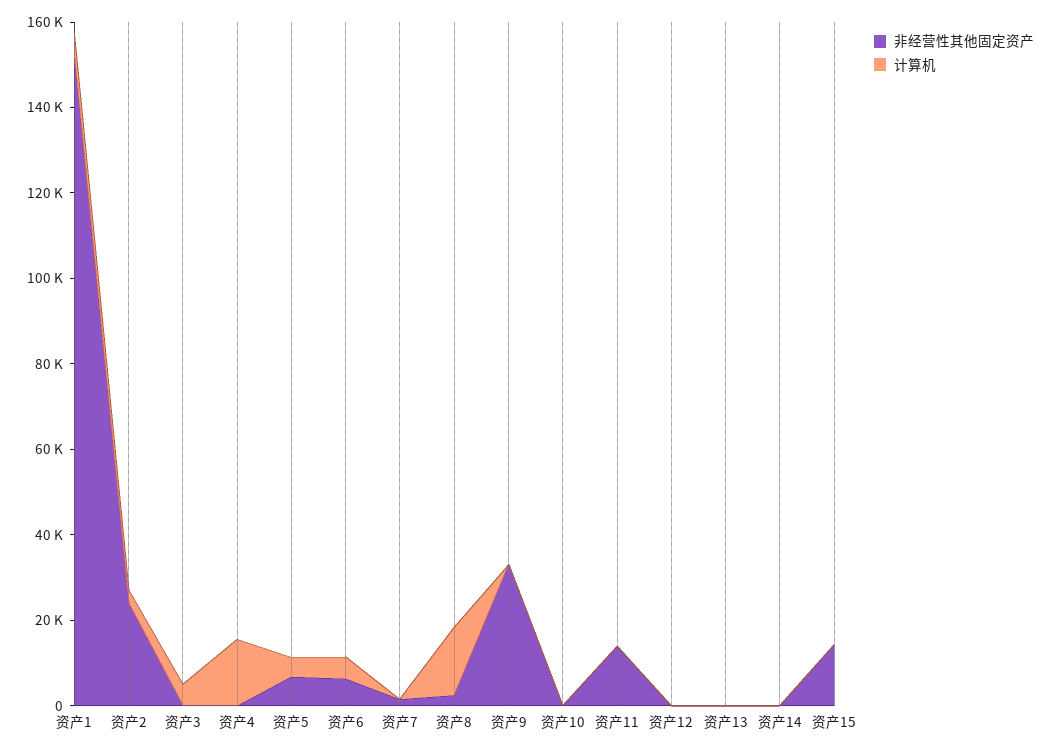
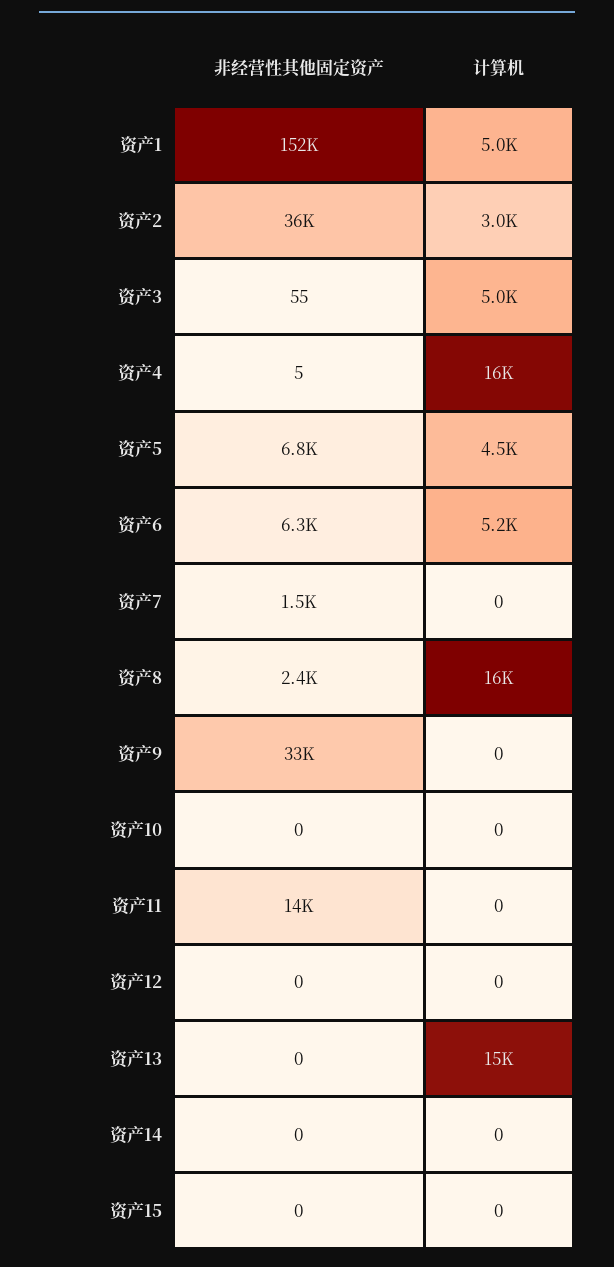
非经营性其他固定资产, 资产2: 25000 -> 36000
计算机, 资产13: 0 -> 15000
非经营性其他固定资产, 资产15: 15000 -> 0

